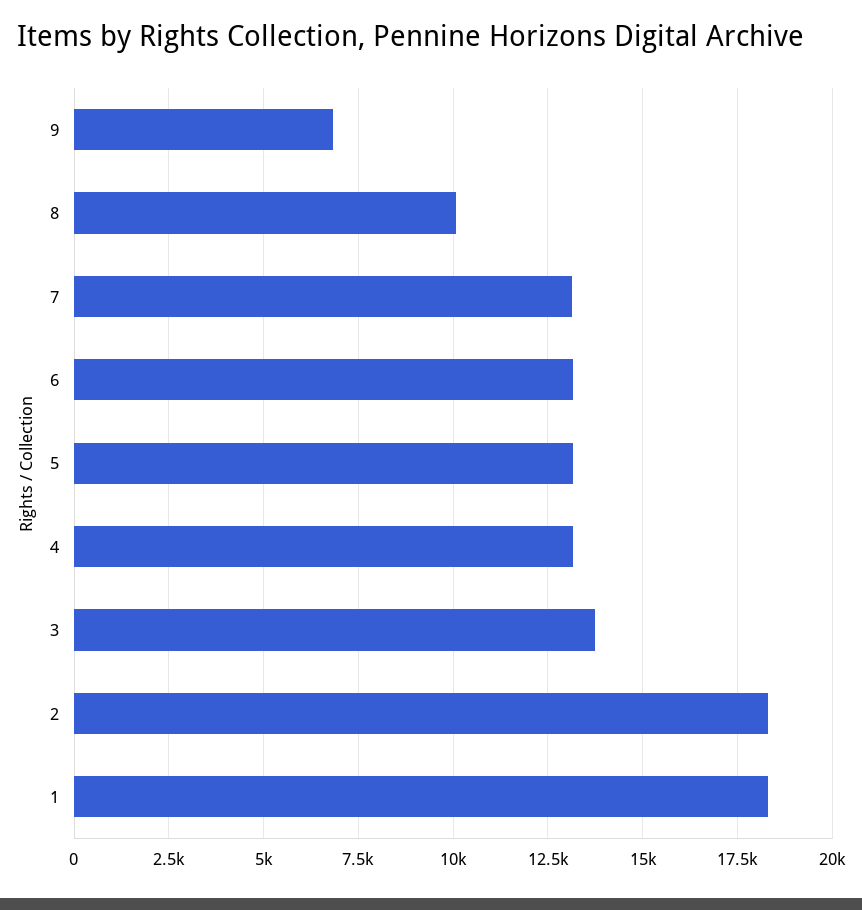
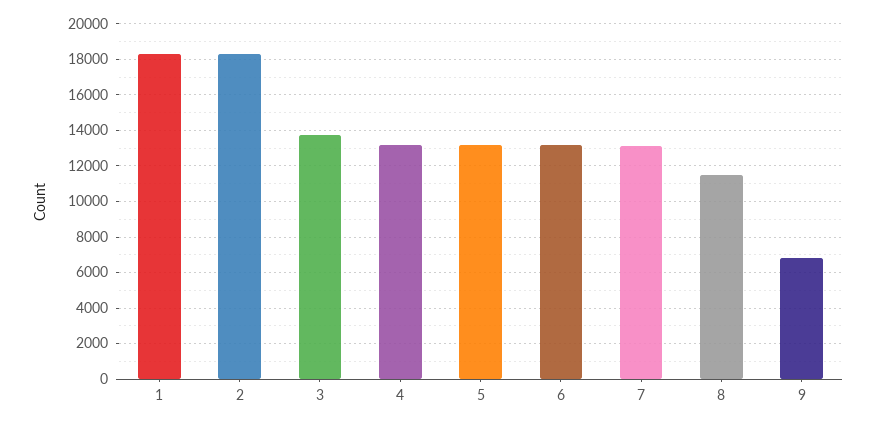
8: 10000 -> 11500

